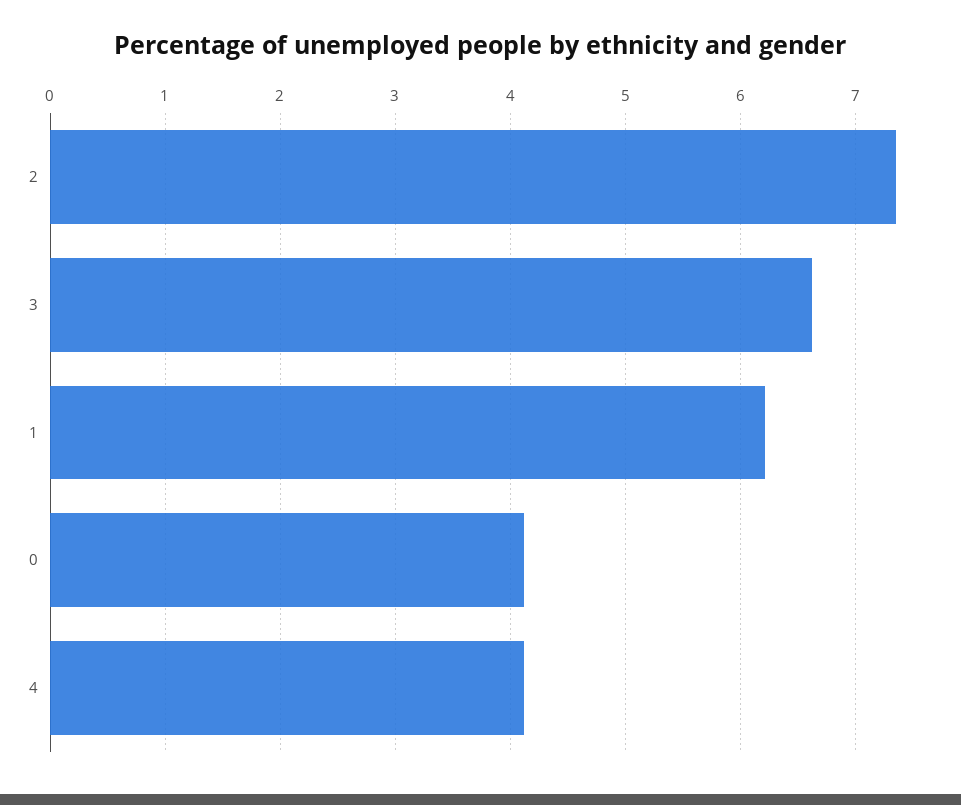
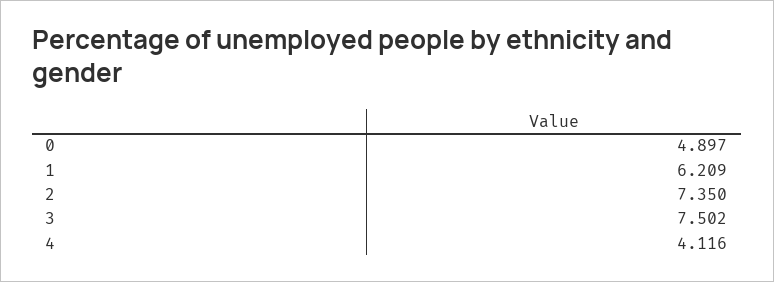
3: 6.6 -> 7.502
0: 4.1 -> 4.897

